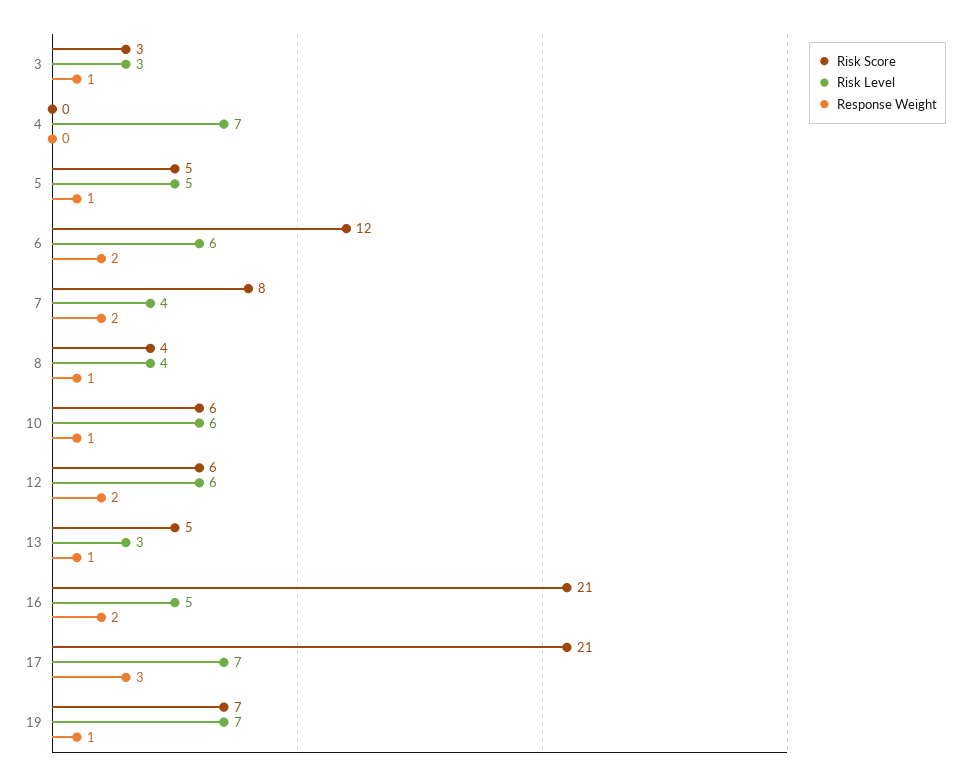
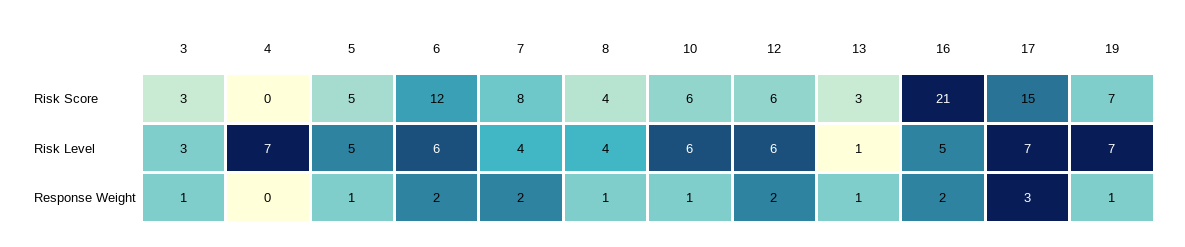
Risk Score, 13: 5 -> 3
Risk Level, 13: 3 -> 1
Risk Score, 17: 21 -> 15

